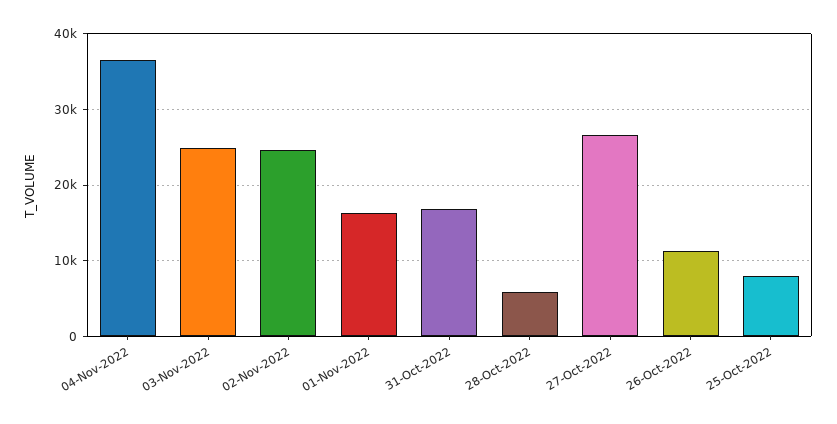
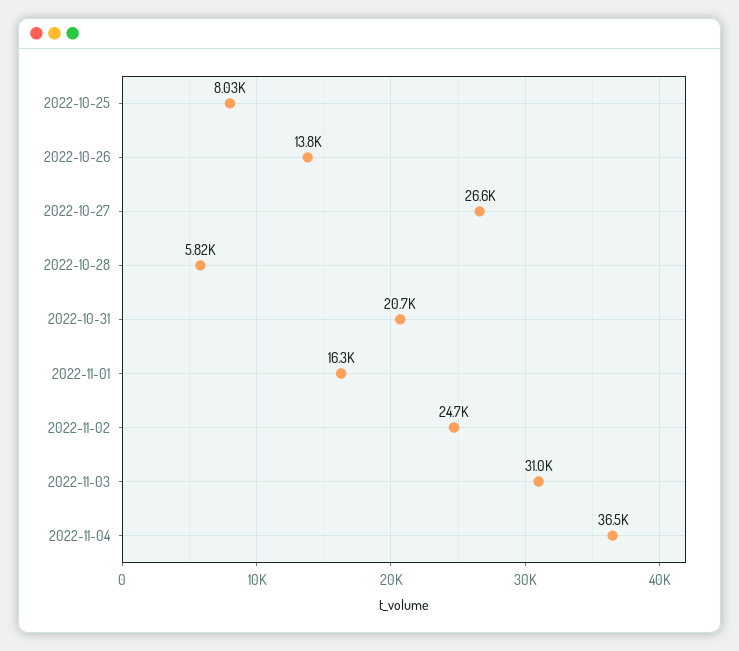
03-Nov-2022: 25000 -> 31000
31-Oct-2022: 17000 -> 20700
26-Oct-2022: 11000 -> 13800

